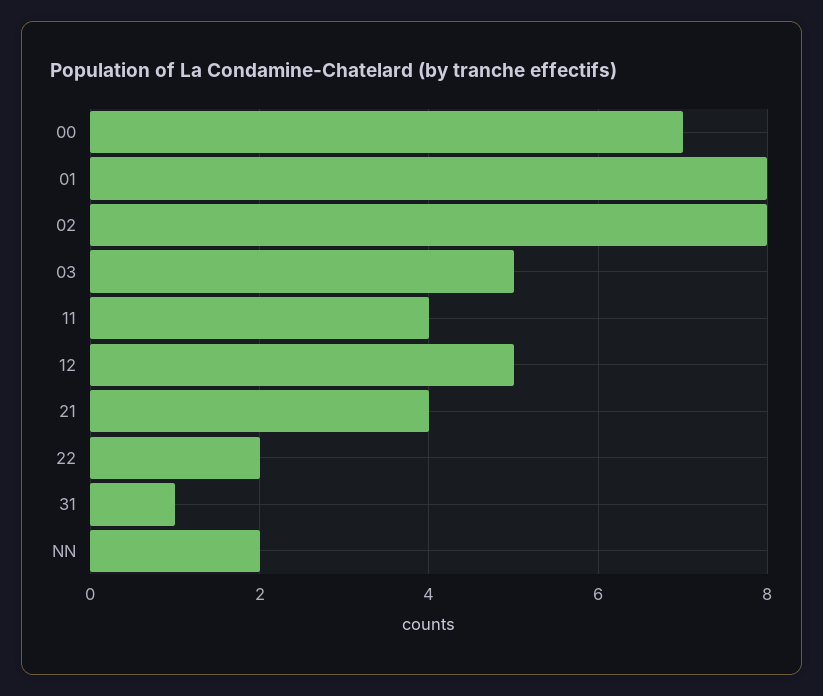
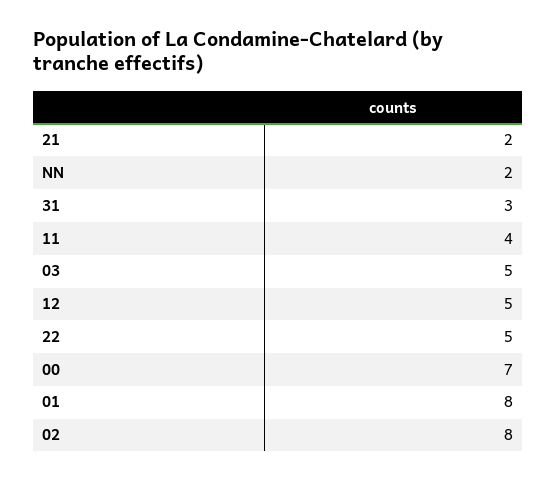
21: 4 -> 2
22: 2 -> 5
31: 1 -> 3

